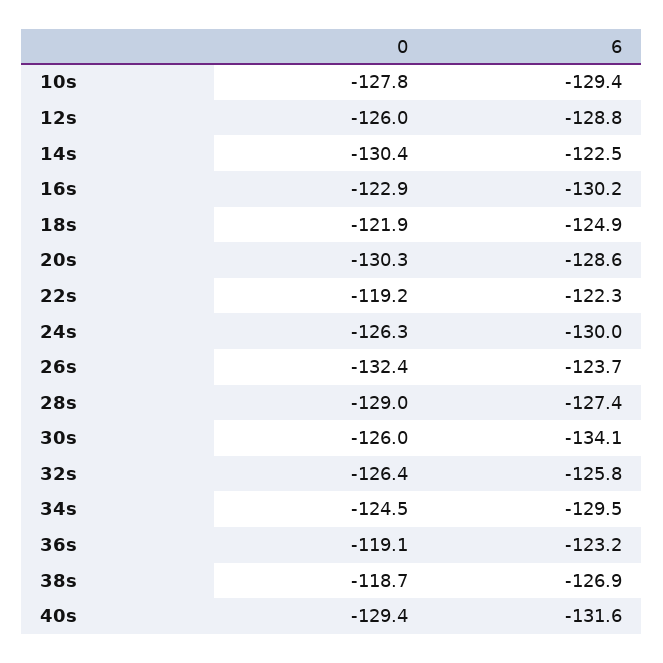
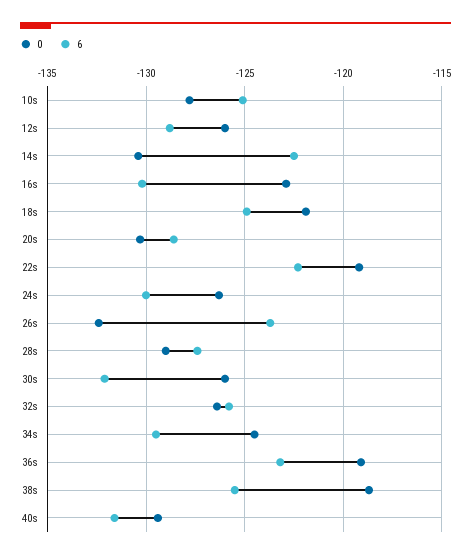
6, 10s: -129.4 -> -125
6, 30s: -134.1 -> -132
6, 38s: -126.9 -> -125.5

